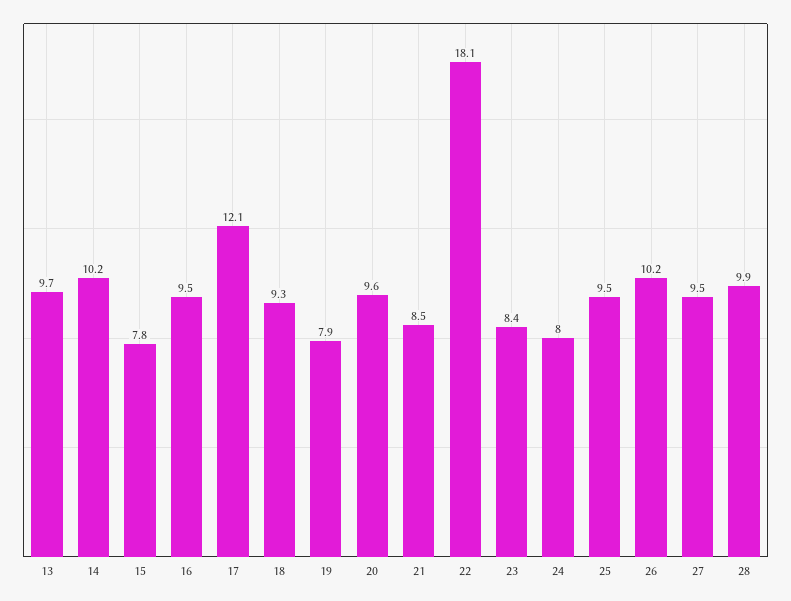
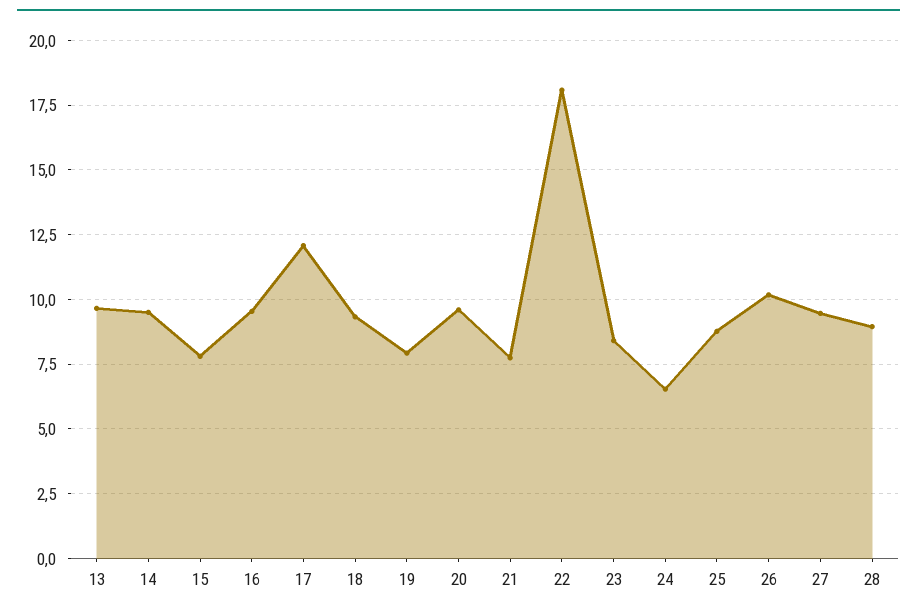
14: 10.2 -> 9.5
21: 8.5 -> 7.75
24: 8 -> 6.5
25: 9.5 -> 8.75
28: 9.9 -> 9

